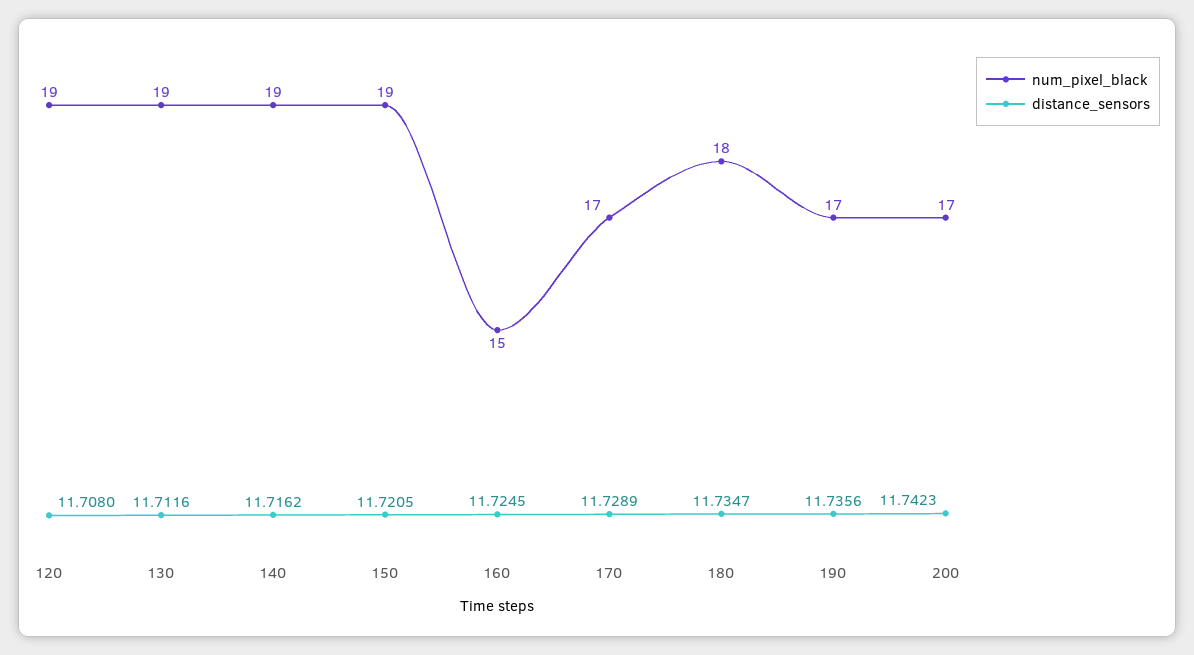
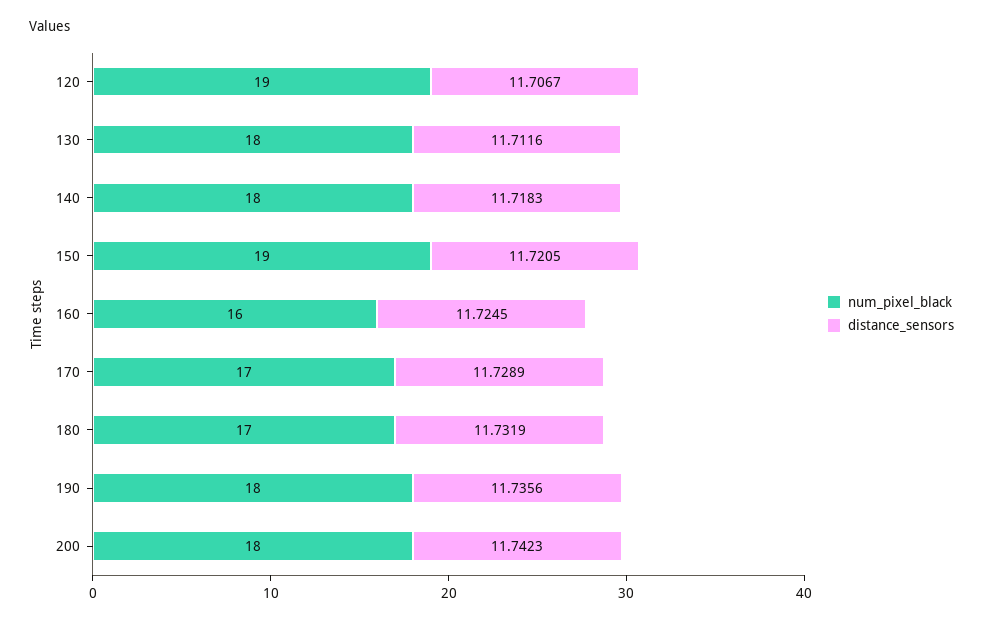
distance_sensors, 120: 11.708 -> 11.7067
num_pixel_black, 130: 19 -> 18
num_pixel_black, 140: 19 -> 18
distance_sensors, 140: 11.7162 -> 11.7183
num_pixel_black, 160: 15 -> 16
num_pixel_black, 180: 18 -> 17
distance_sensors, 180: 11.7347 -> 11.7319
num_pixel_black, 190: 17 -> 18
num_pixel_black, 200: 17 -> 18

